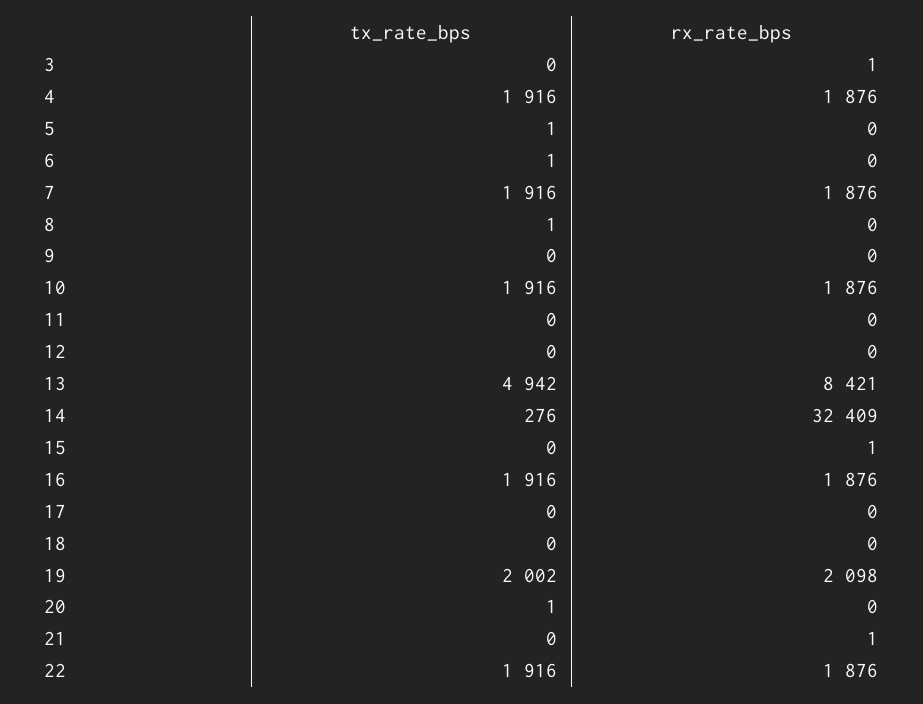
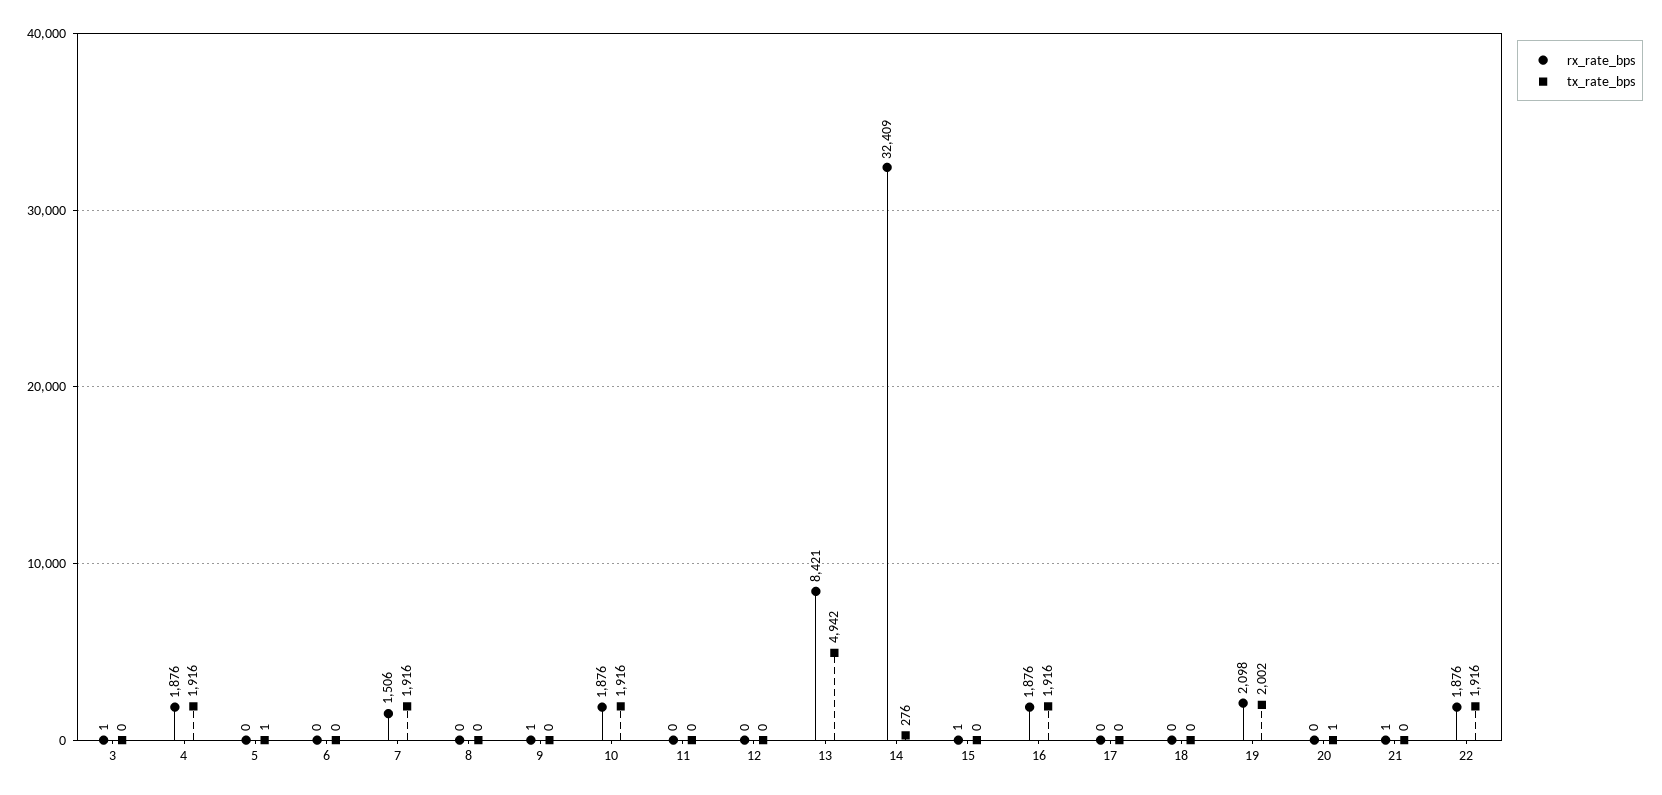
tx_rate_bps, 6: 1 -> 0
rx_rate_bps, 7: 1876 -> 1506
tx_rate_bps, 8: 1 -> 0
rx_rate_bps, 9: 0 -> 1

